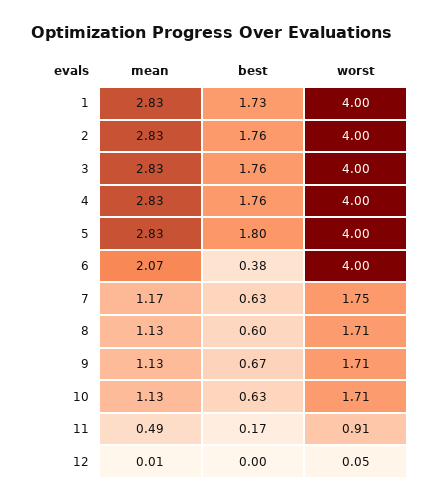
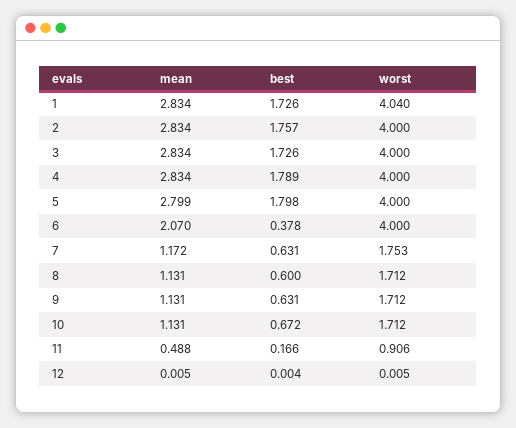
worst, 1: 4 -> 4.04
best, 3: 1.76 -> 1.726
best, 4: 1.76 -> 1.789
mean, 5: 2.83 -> 2.799
best, 9: 0.67 -> 0.631
best, 10: 0.63 -> 0.672
worst, 12: 0.05 -> 0.005

